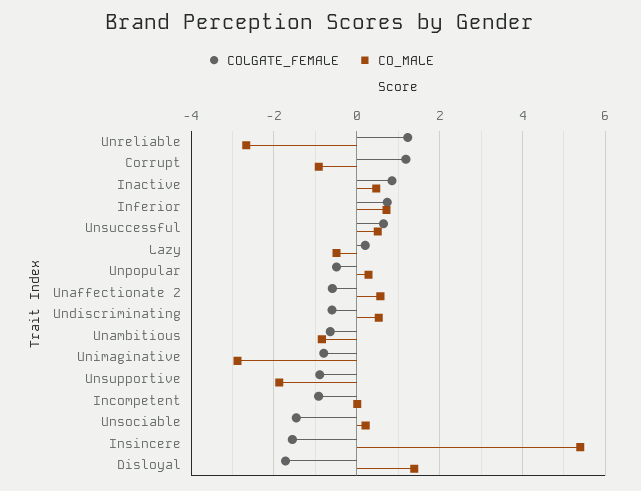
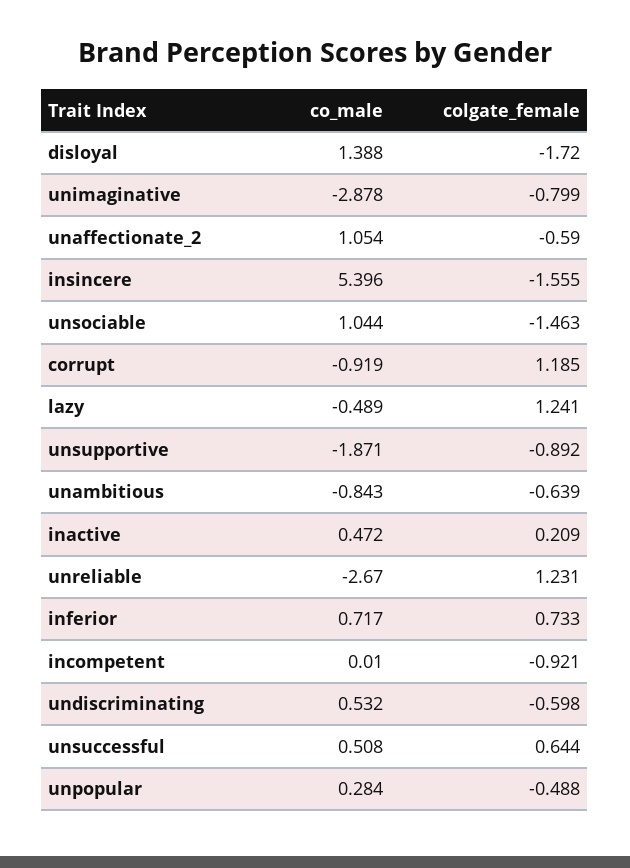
COLGATE_FEMALE, Inactive: 0.8 -> 0.209
COLGATE_FEMALE, Lazy: 0.2 -> 1.241
CO_MALE, Unaffectionate 2: 0.6 -> 1.054
CO_MALE, Unsociable: 0.2 -> 1.044

